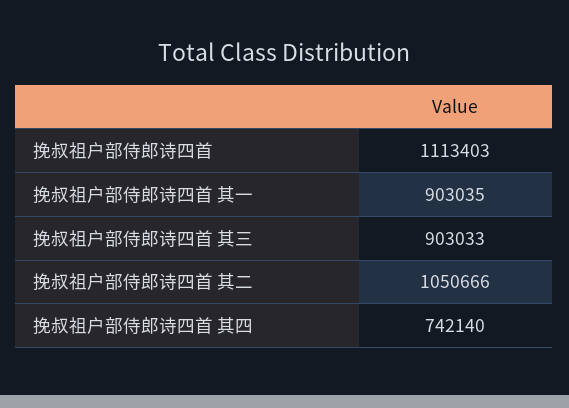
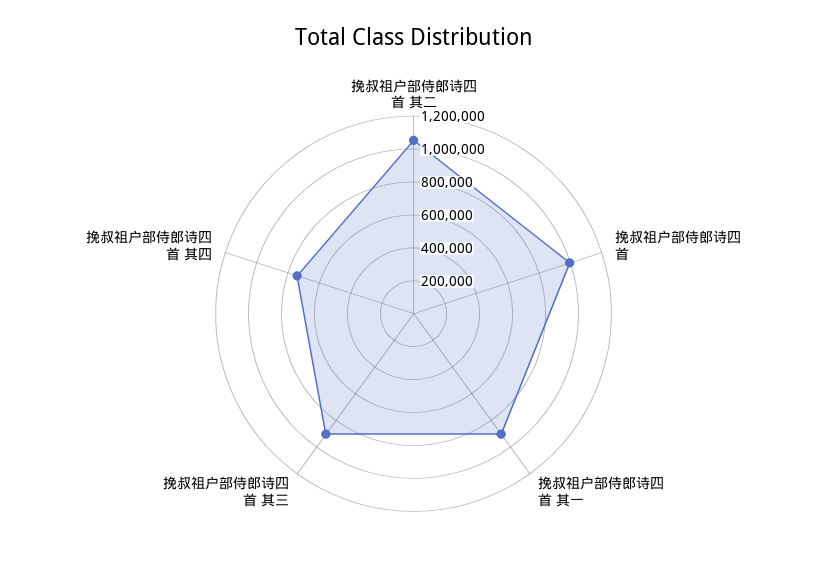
挽叔祖户部侍郎诗四首: 1113403 -> 1000000

